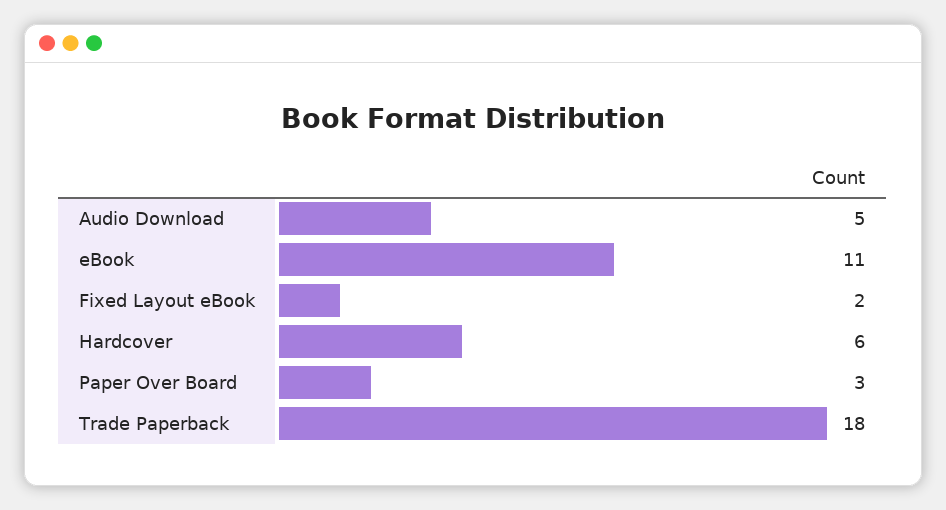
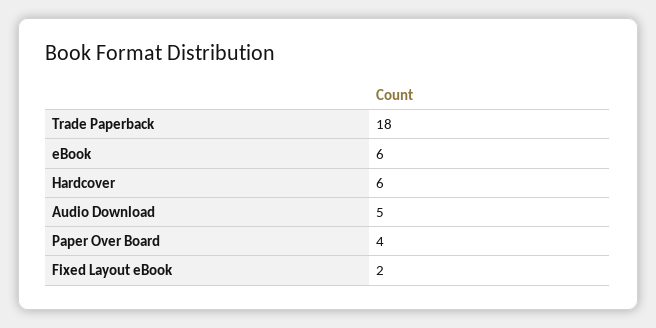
eBook: 11 -> 6
Paper Over Board: 3 -> 4

